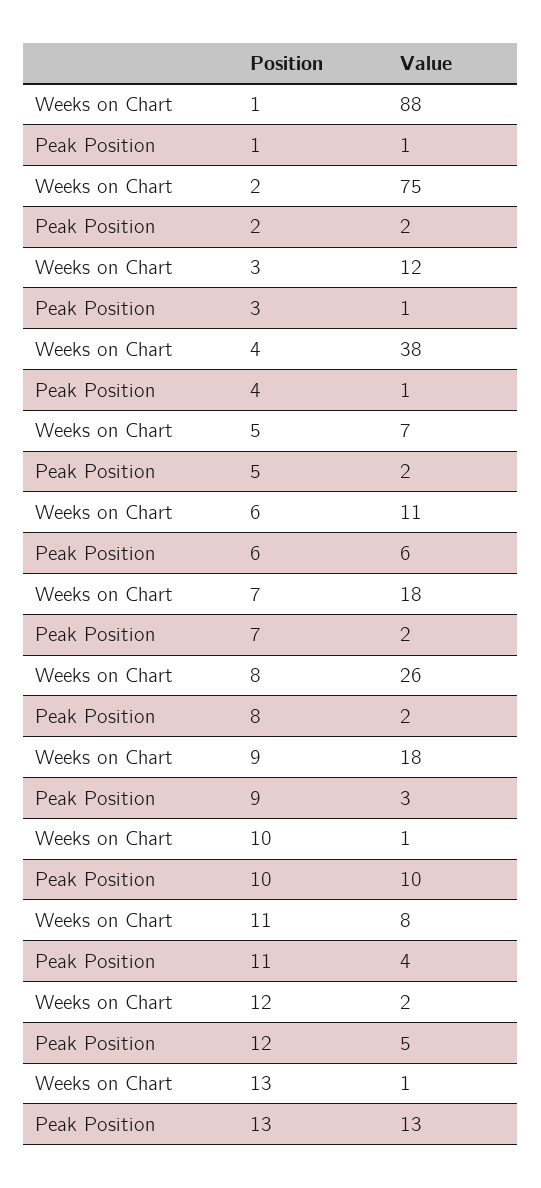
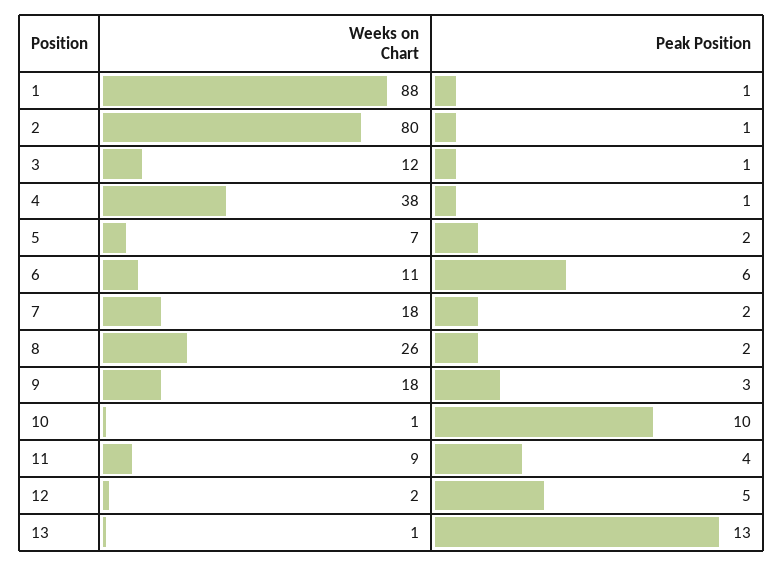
Weeks on Chart, 2: 75 -> 80
Peak Position, 2: 2 -> 1
Weeks on Chart, 11: 8 -> 9

